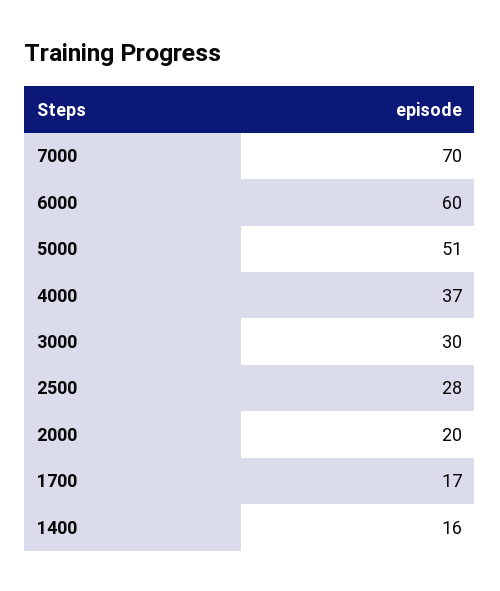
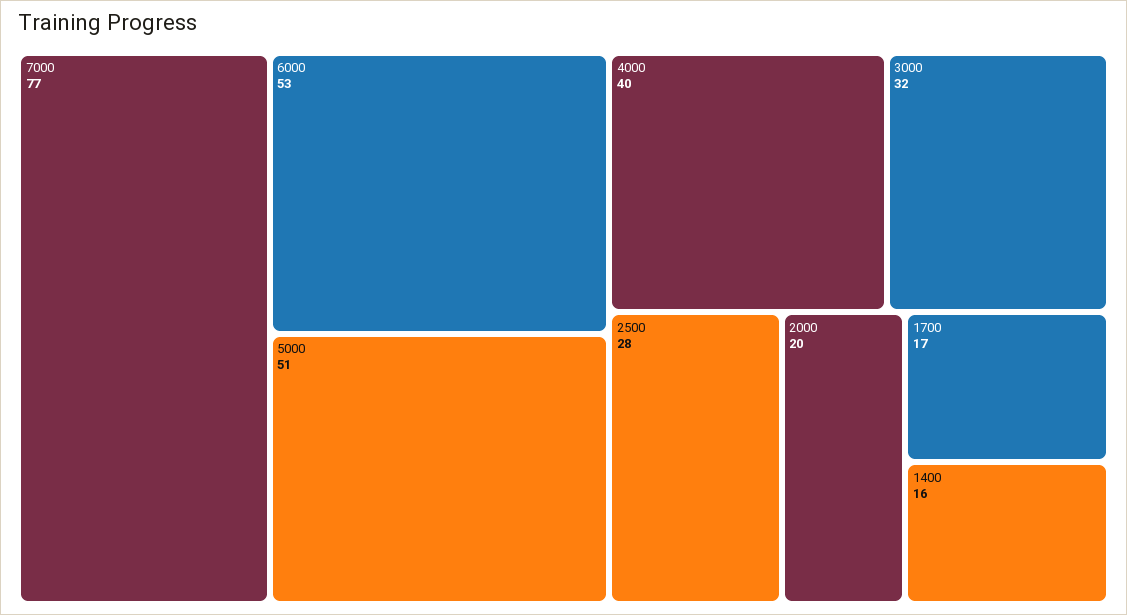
7000: 70 -> 77
6000: 60 -> 53
4000: 37 -> 40
3000: 30 -> 32

